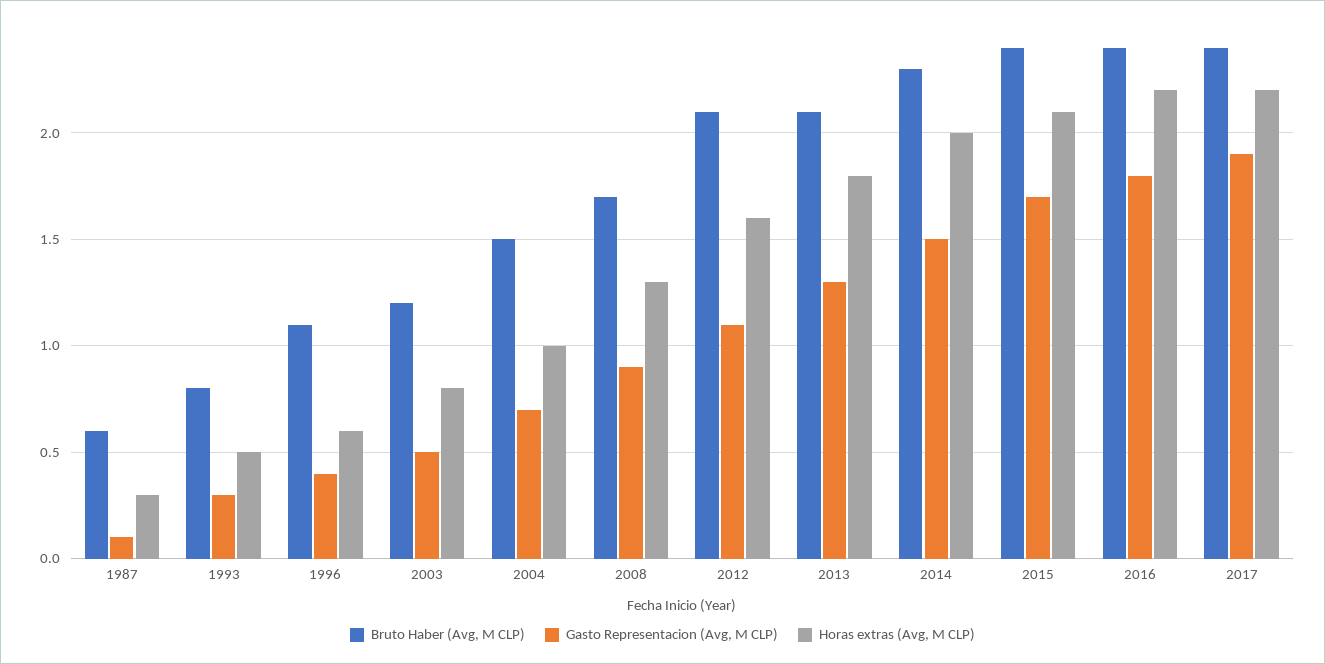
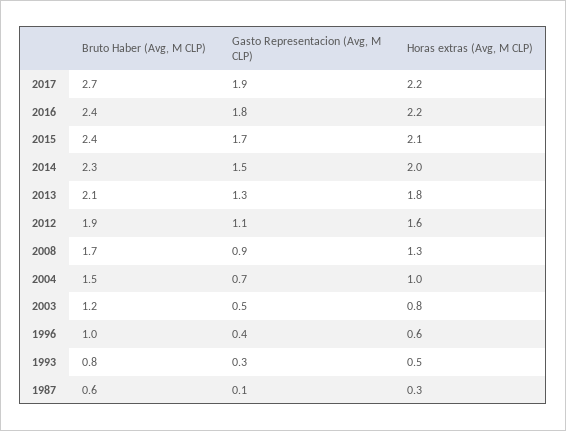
Bruto Haber (Avg, M CLP), 1996: 1.1 -> 1
Bruto Haber (Avg, M CLP), 2012: 2.1 -> 1.9
Bruto Haber (Avg, M CLP), 2017: 2.4 -> 2.7

